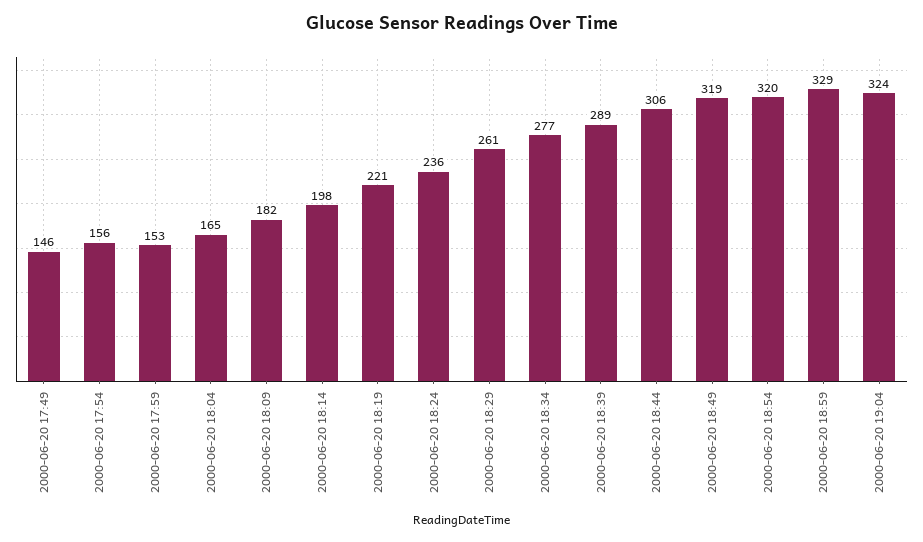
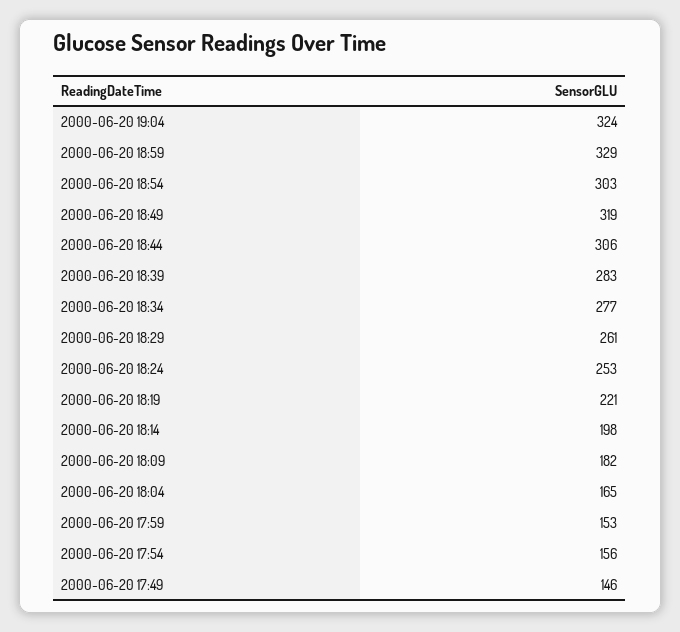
2000-06-20 18:24: 236 -> 253
2000-06-20 18:39: 289 -> 283
2000-06-20 18:54: 320 -> 303

